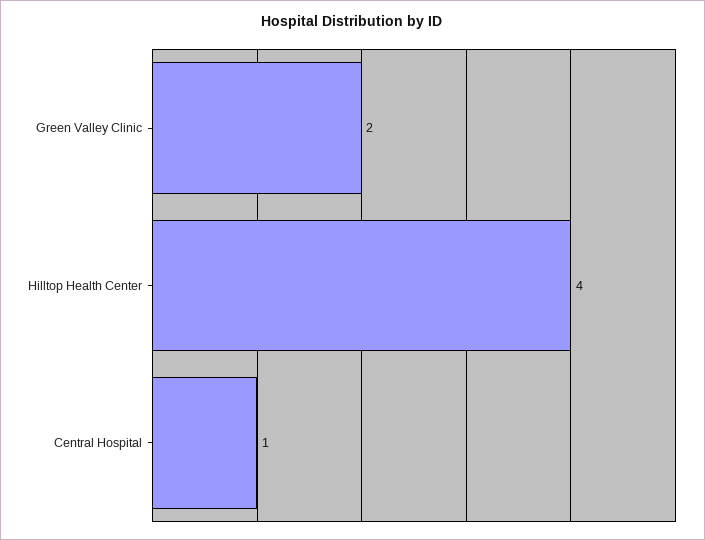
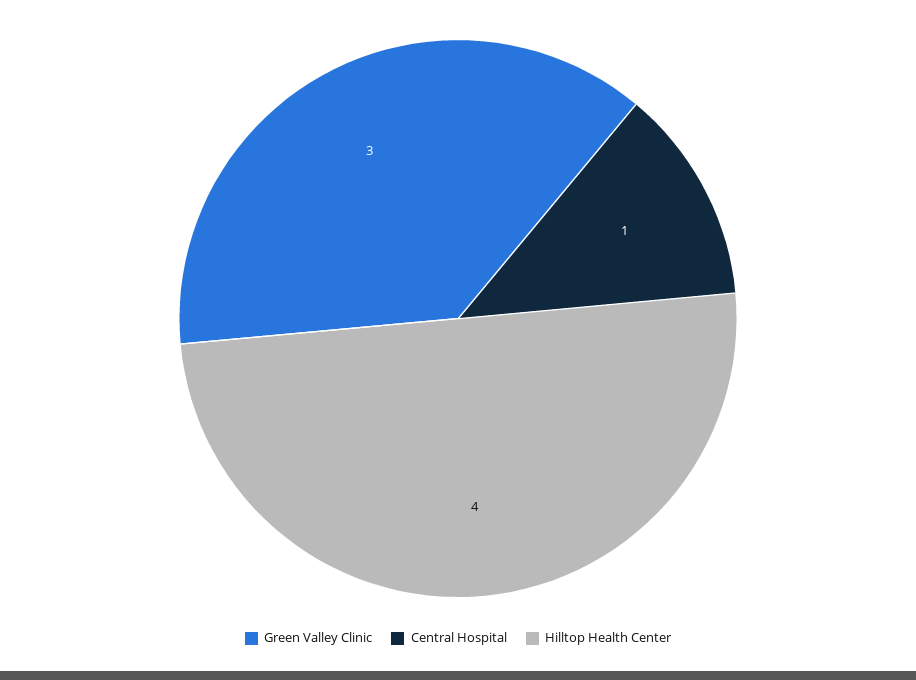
Green Valley Clinic: 2 -> 3

